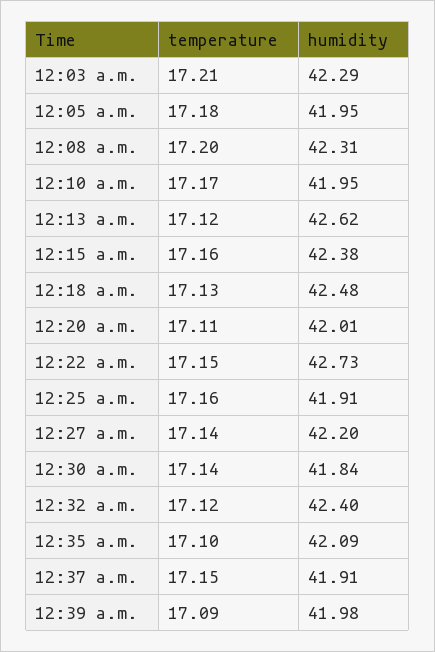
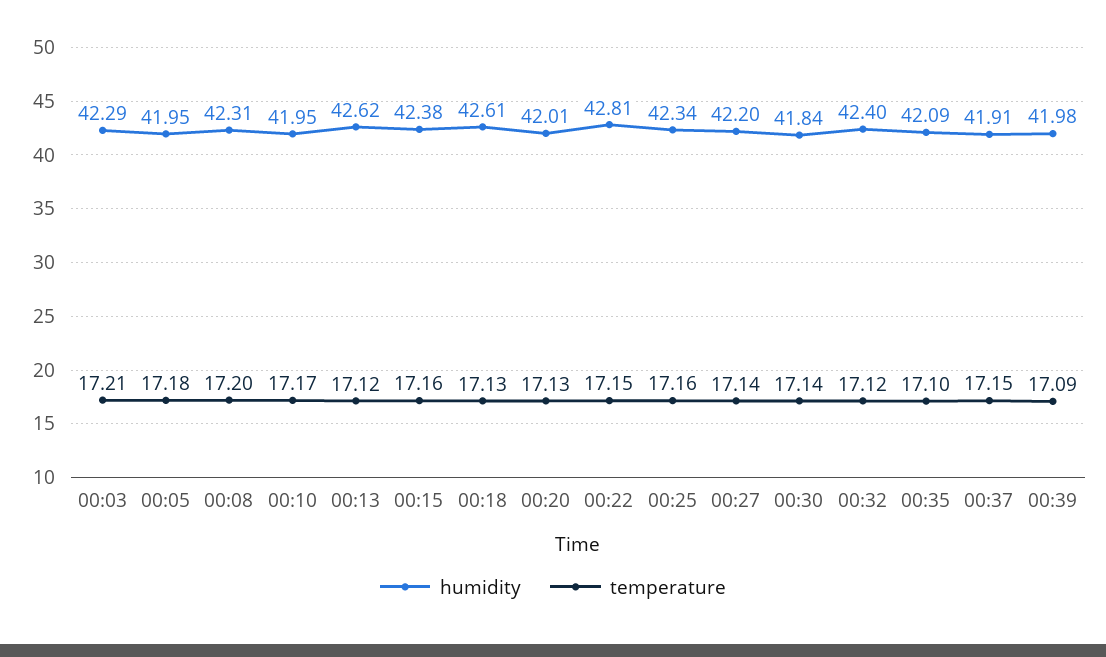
humidity, 12:18 a.m.: 42.48 -> 42.61
temperature, 12:20 a.m.: 17.11 -> 17.13
humidity, 12:22 a.m.: 42.73 -> 42.81
humidity, 12:25 a.m.: 41.91 -> 42.34

